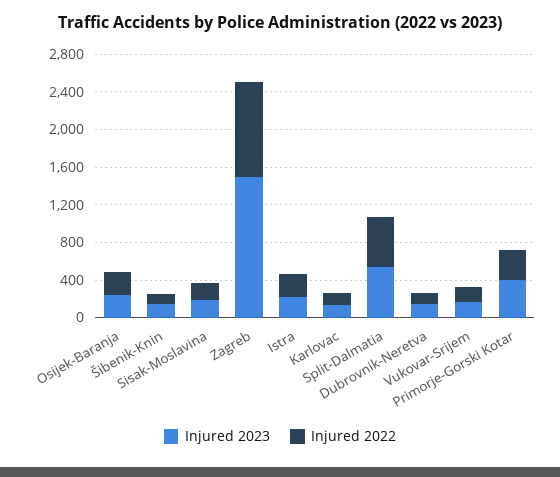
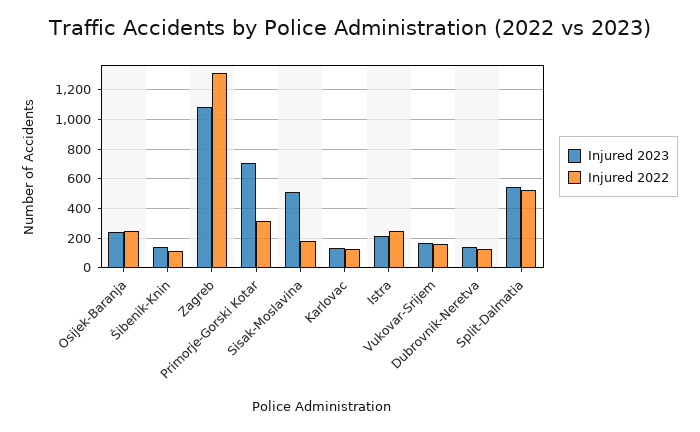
Injured 2023, Sisak-Moslavina: 200 -> 500
Injured 2023, Zagreb: 1500 -> 1100
Injured 2022, Zagreb: 1000 -> 1300
Injured 2023, Primorje-Gorski Kotar: 400 -> 700

